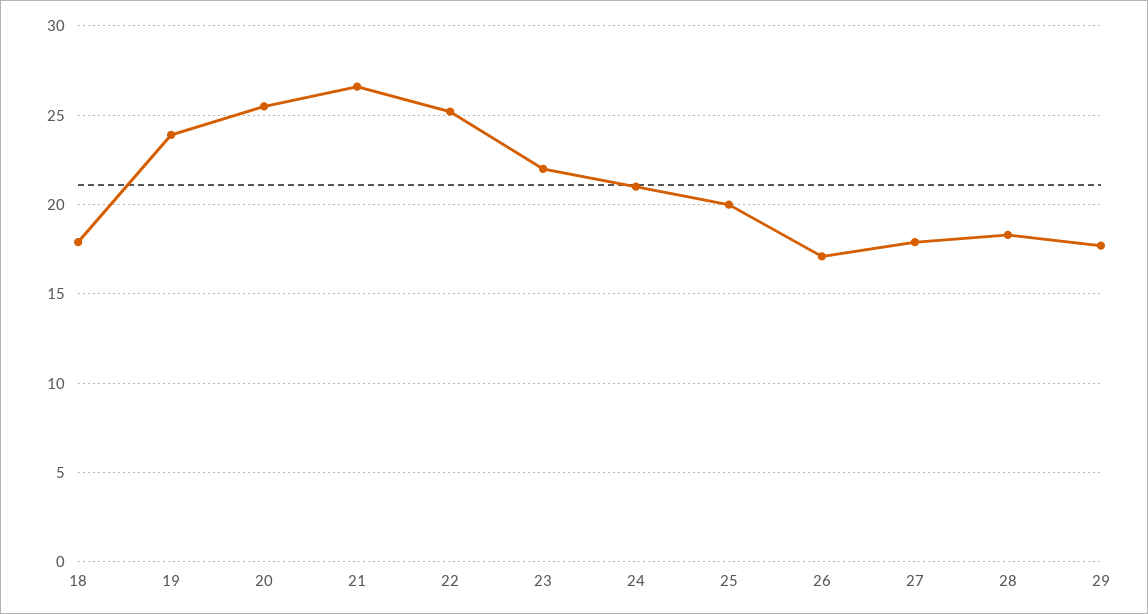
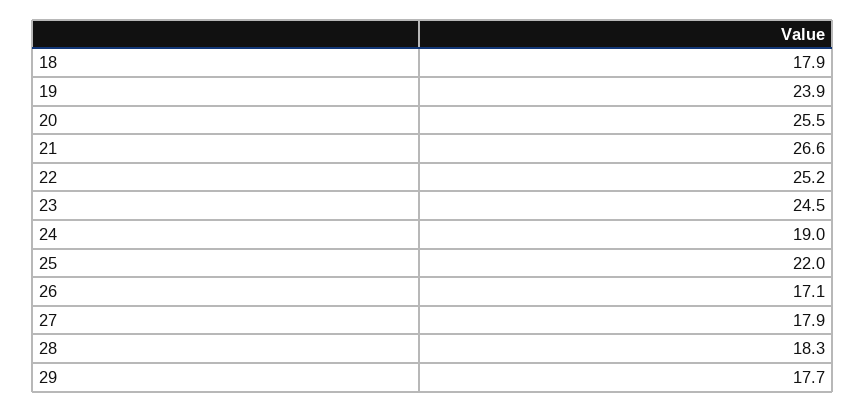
23: 22 -> 24.5
24: 21 -> 19
25: 20 -> 22

